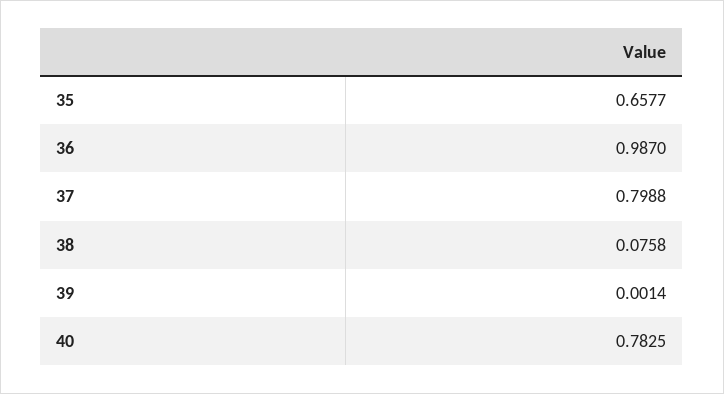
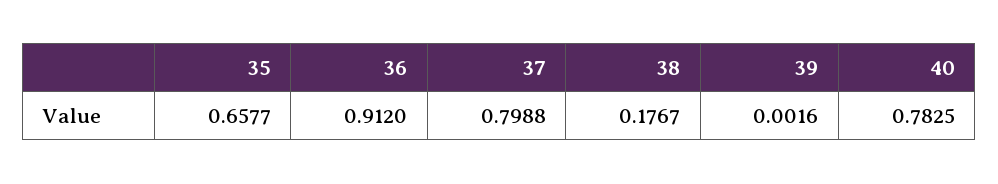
36: 0.987 -> 0.912
38: 0.0758 -> 0.1767
39: 0.0014 -> 0.0016

